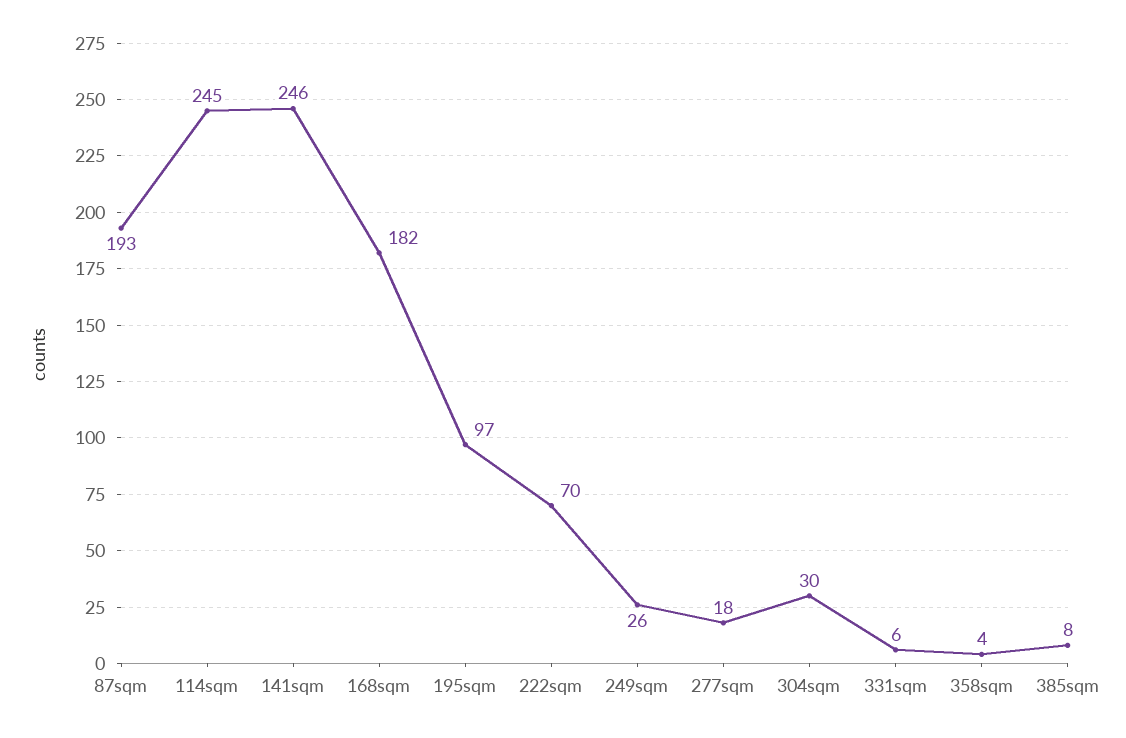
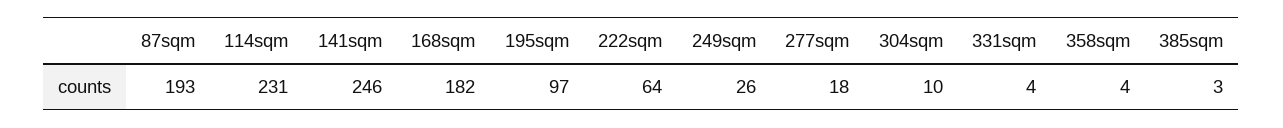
114sqm: 245 -> 231
222sqm: 70 -> 64
304sqm: 30 -> 10
331sqm: 6 -> 4
385sqm: 8 -> 3

